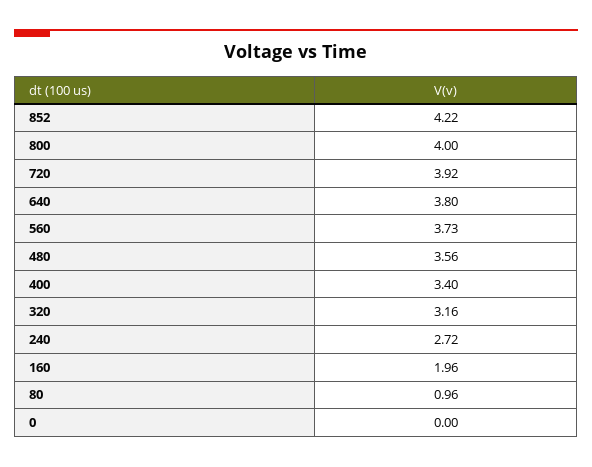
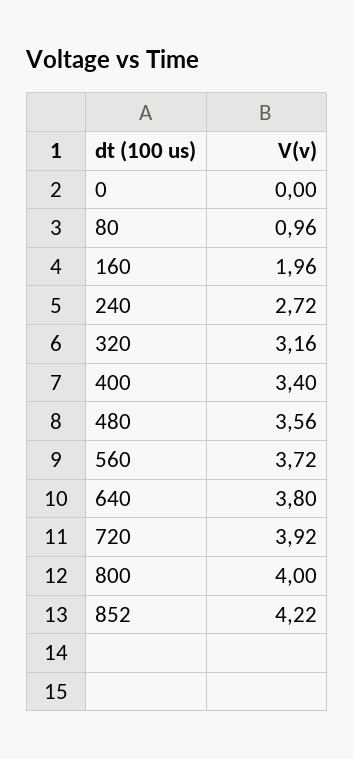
560: 3.73 -> 3.72

